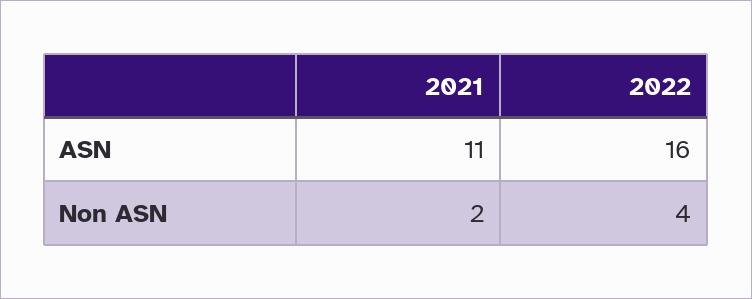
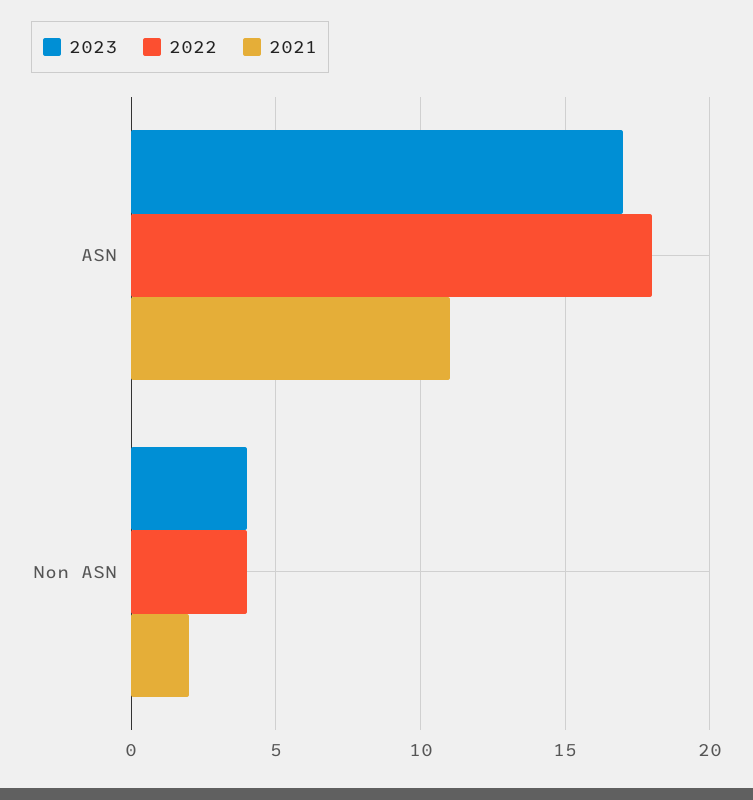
2022, ASN: 16 -> 18
2023, ASN: none -> 17
2023, Non ASN: none -> 4

